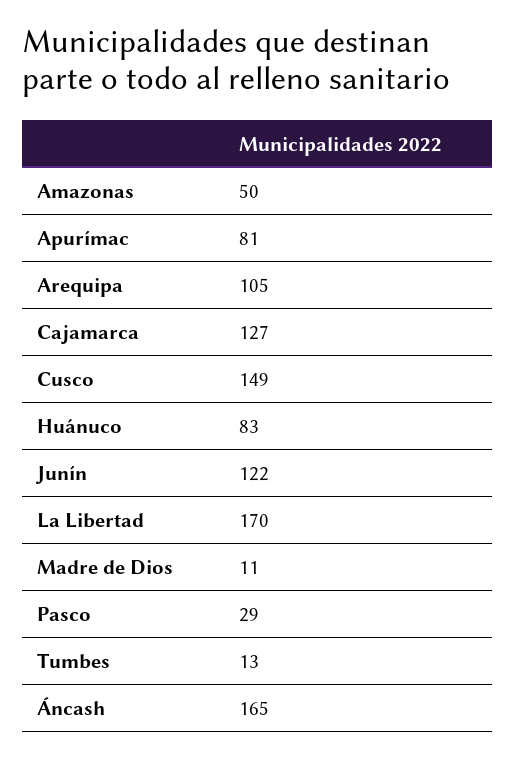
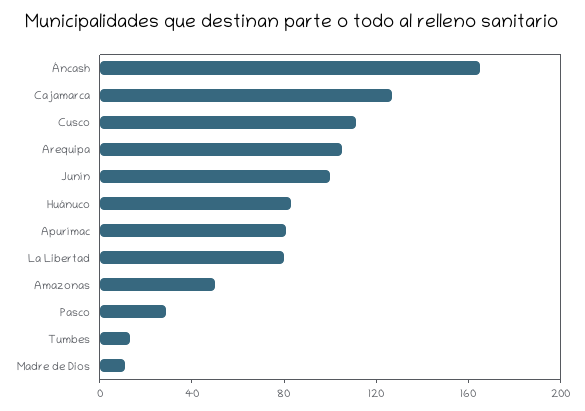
Cusco: 149 -> 110
Junín: 122 -> 100
La Libertad: 170 -> 80

